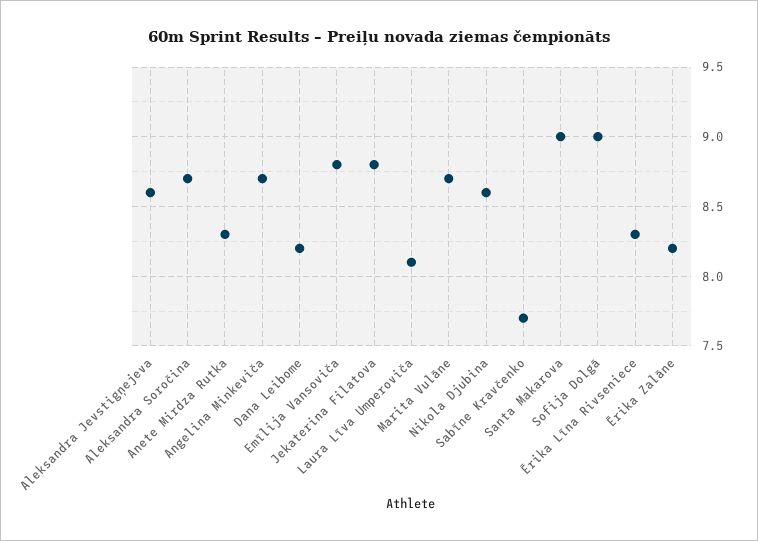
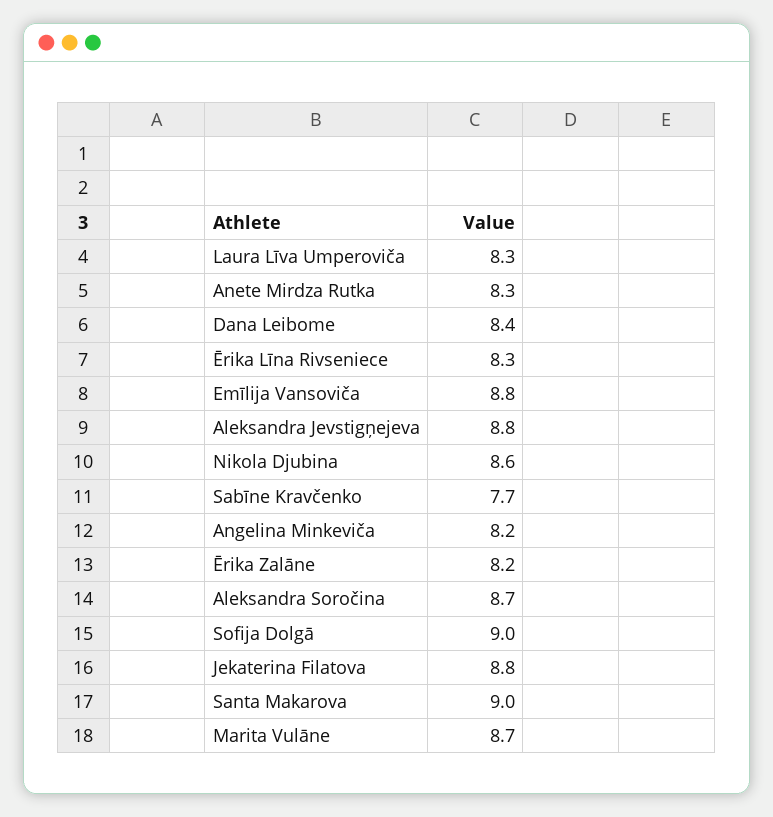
Aleksandra Jevstigņejeva: 8.6 -> 8.8
Angelina Minkeviča: 8.7 -> 8.2
Dana Leibome: 8.2 -> 8.4
Laura Līva Umperoviča: 8.1 -> 8.3

